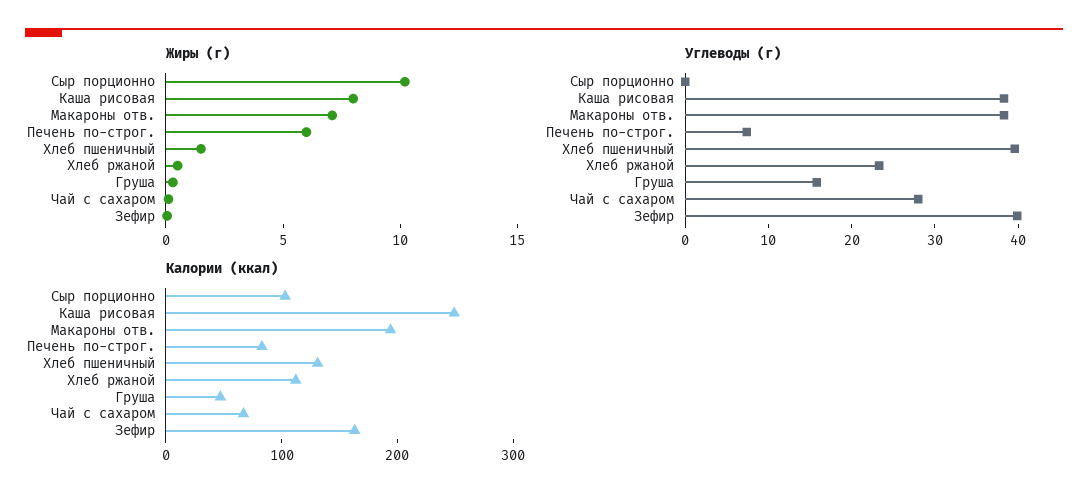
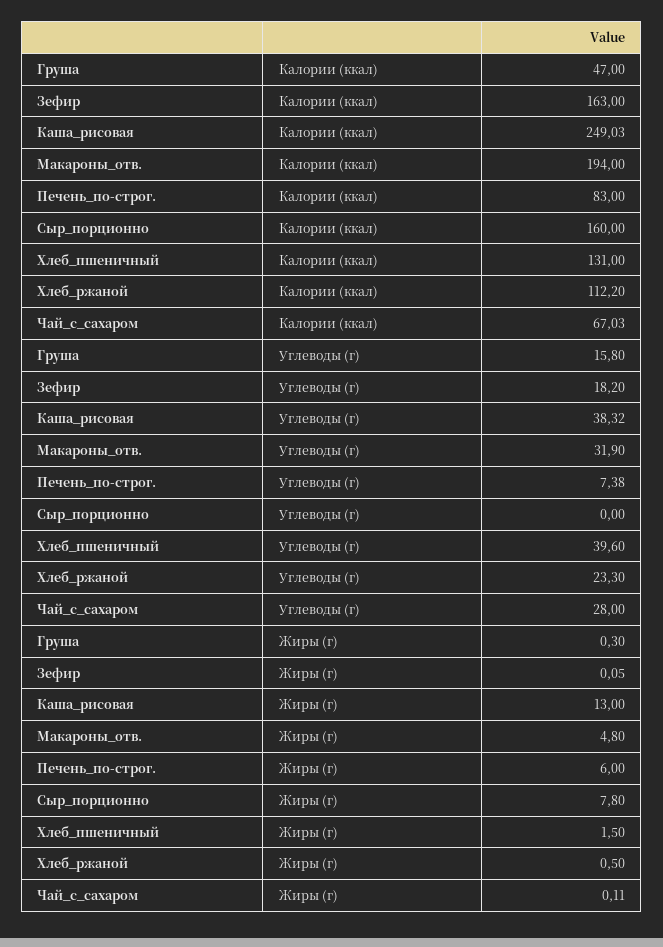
Жиры (г), Сыр порционно: 10 -> 7.8
Жиры (г), Каша рисовая: 8 -> 13
Жиры (г), Макароны отв.: 7 -> 4.8
Углеводы (г), Макароны отв.: 38 -> 31.9
Углеводы (г), Зефир: 40 -> 18.2
Калории (ккал), Сыр порционно: 100 -> 160

